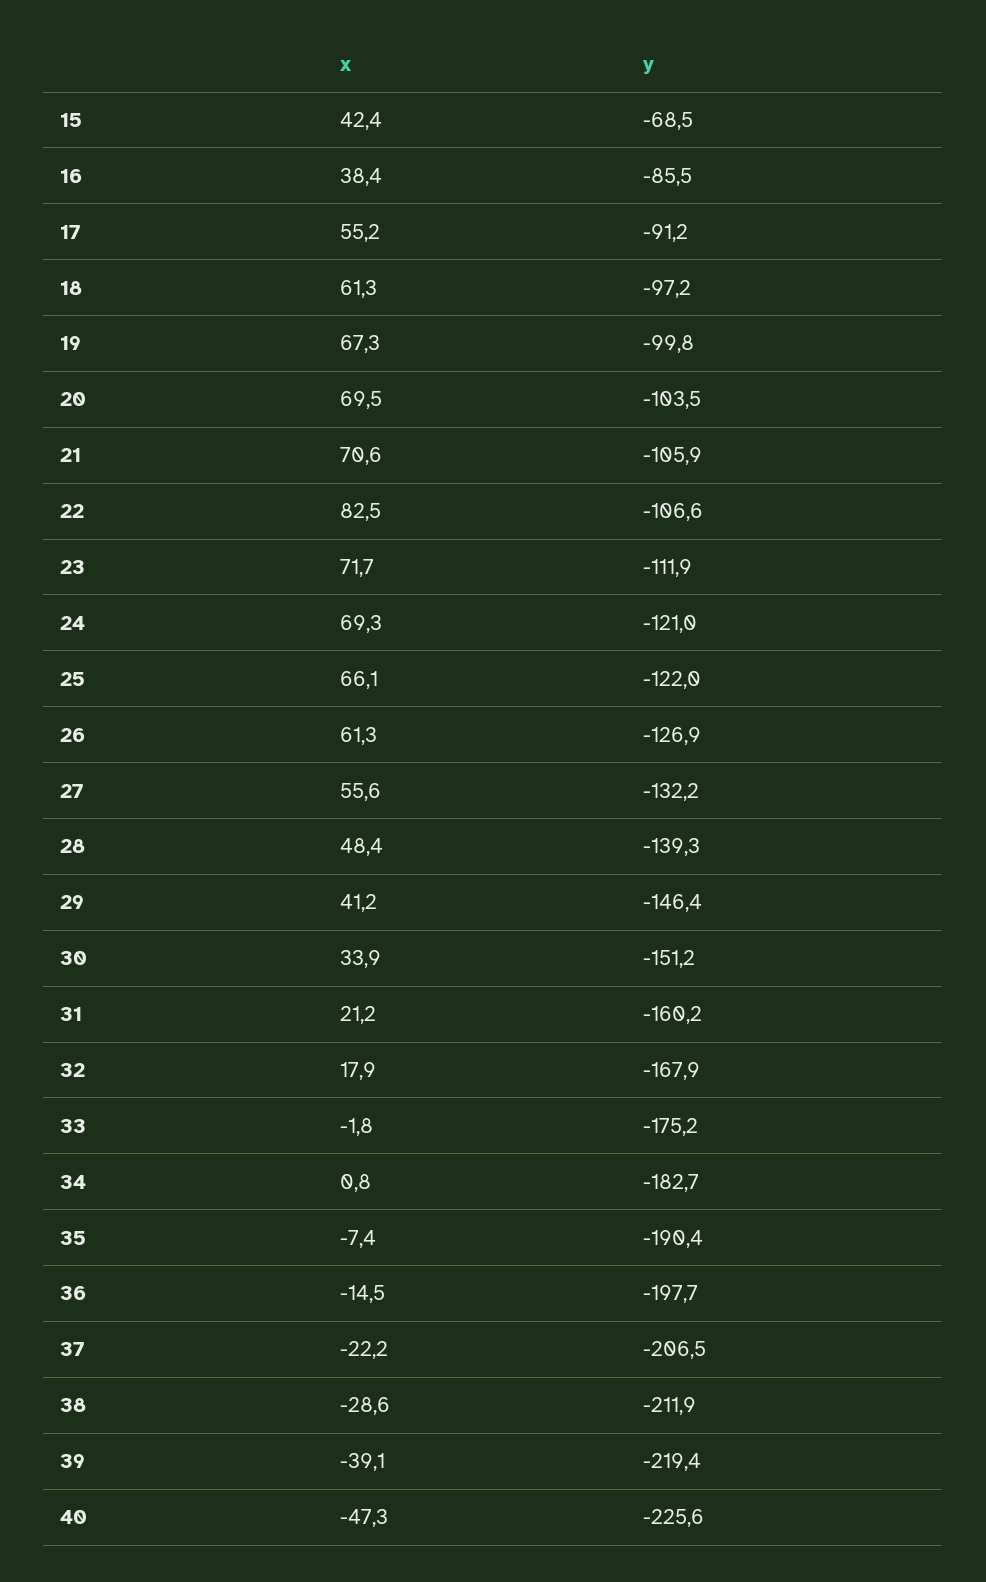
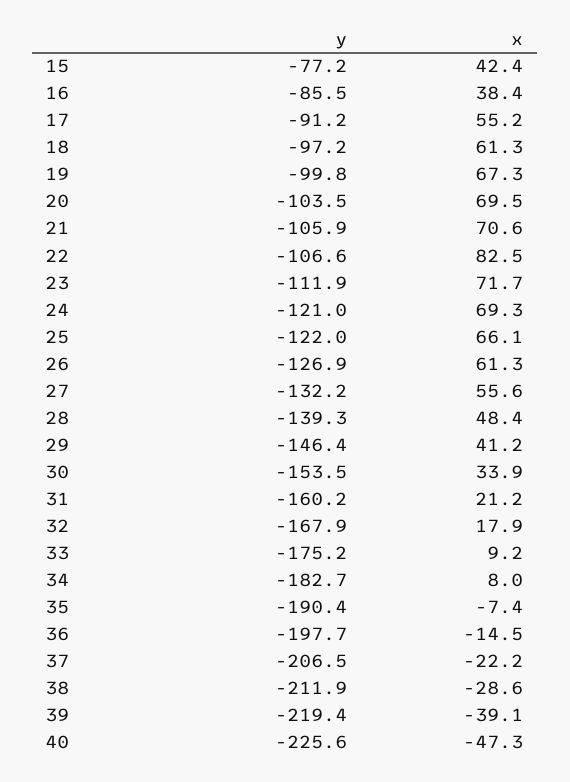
y, 15: -68.5 -> -77.2
y, 30: -151.2 -> -153.5
x, 33: -1.8 -> 9.2
x, 34: 0.8 -> 8

